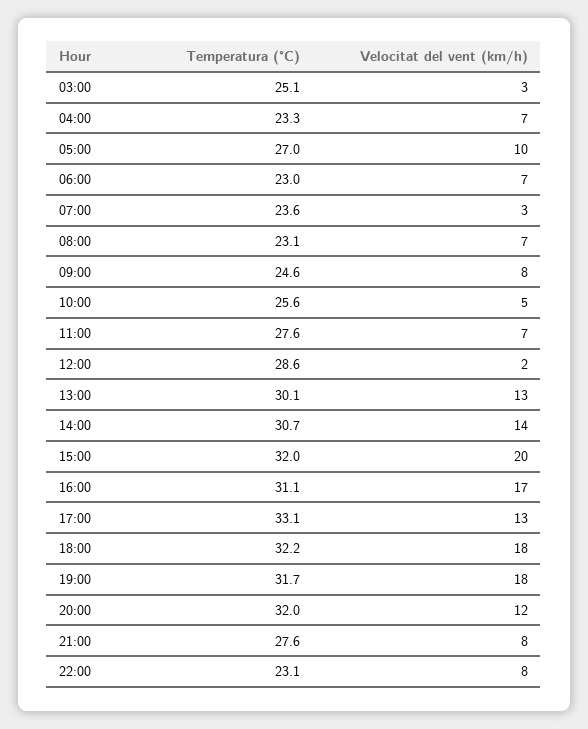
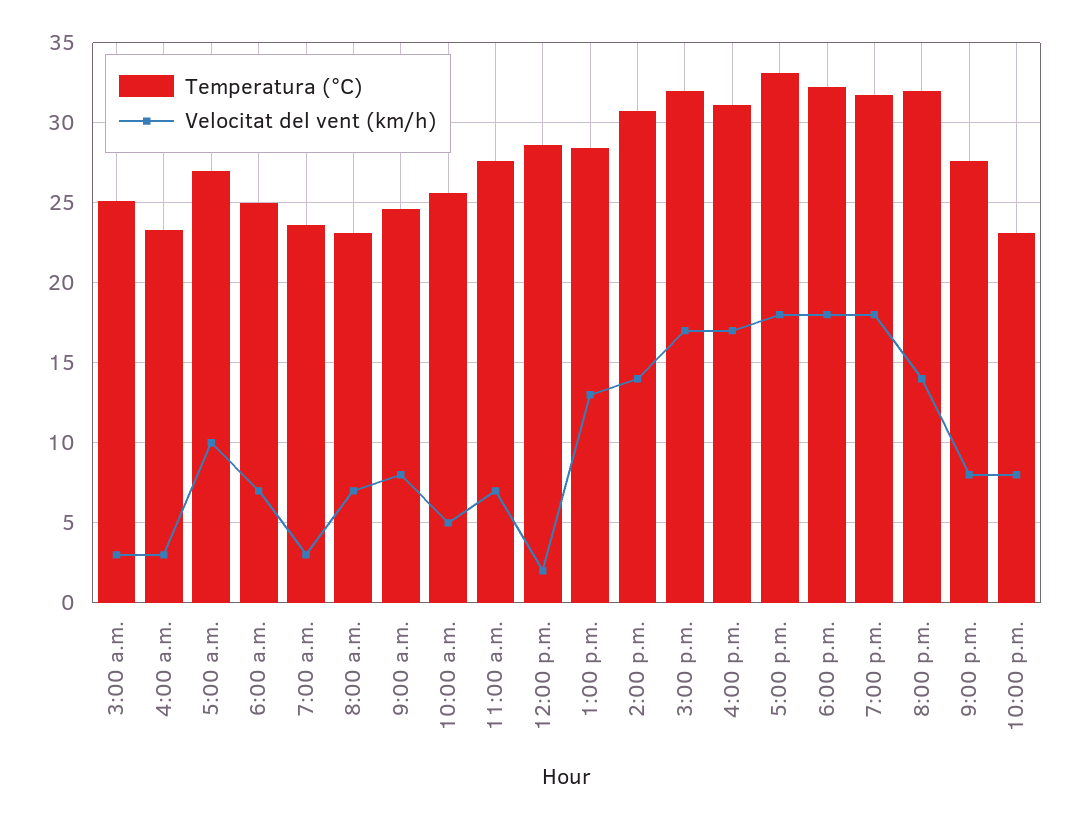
Velocitat del vent (km/h), 04:00: 7 -> 3
Temperatura (°C), 06:00: 23 -> 25
Temperatura (°C), 13:00: 30.1 -> 28.5
Velocitat del vent (km/h), 15:00: 20 -> 17
Velocitat del vent (km/h), 17:00: 13 -> 18
Velocitat del vent (km/h), 20:00: 12 -> 14

